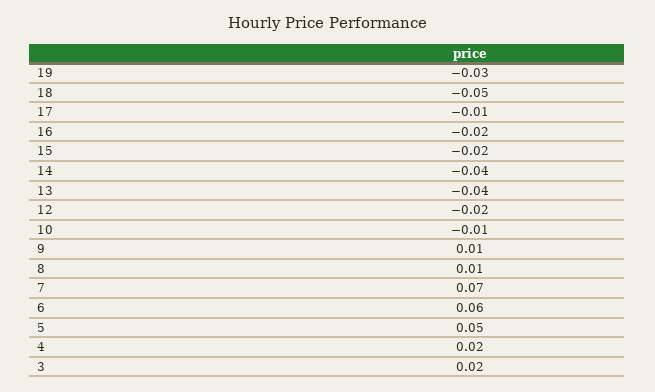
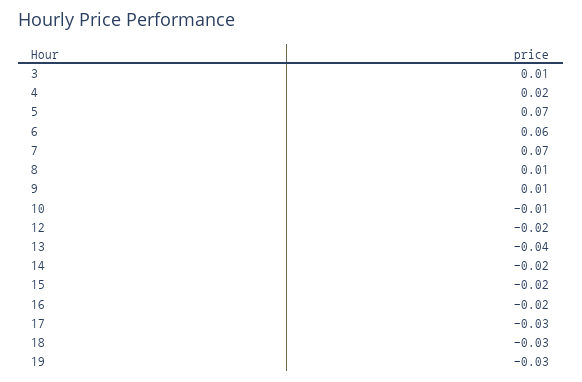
18: -0.05 -> -0.03
17: -0.01 -> -0.03
14: -0.04 -> -0.02
5: 0.05 -> 0.07
3: 0.02 -> 0.01

